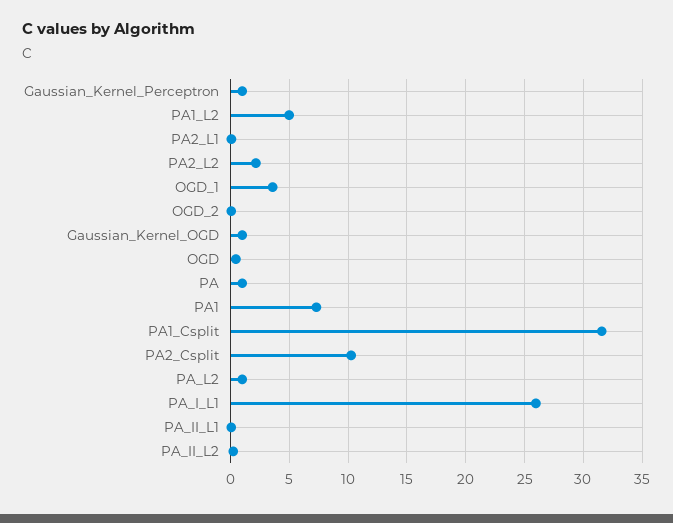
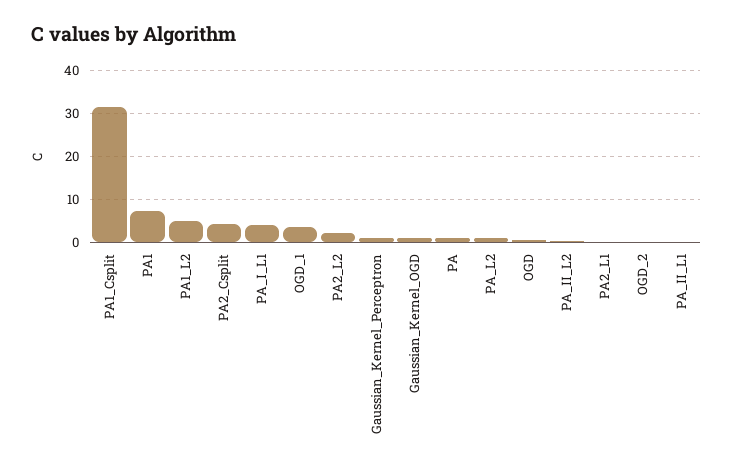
PA2_Csplit: 10 -> 4
PA_I_L1: 26 -> 4

